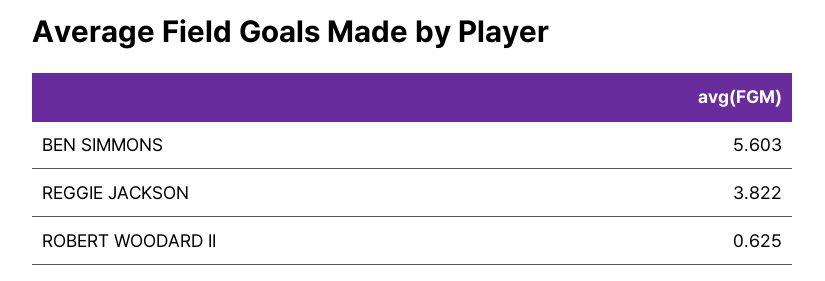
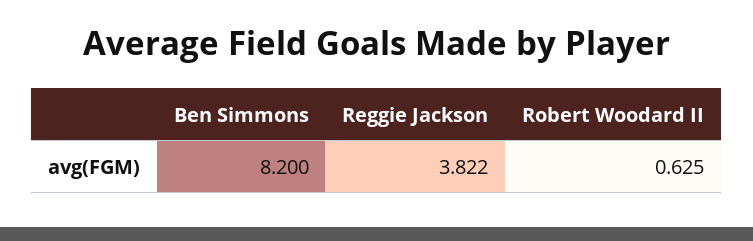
BEN SIMMONS: 5.603 -> 8.2

